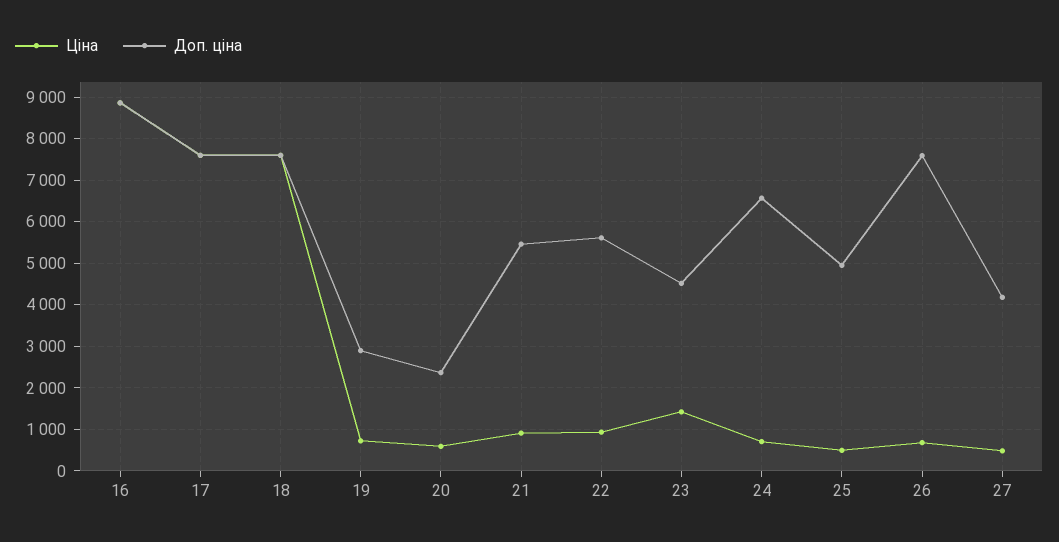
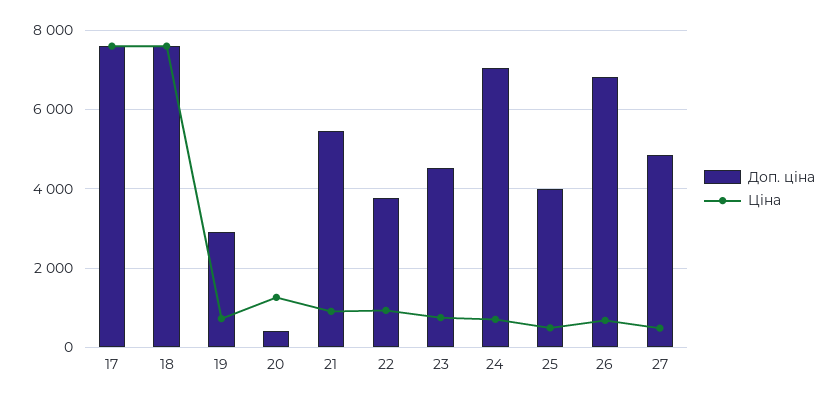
Ціна, 16: 8800 -> none
Доп. ціна, 16: 8800 -> none
Ціна, 20: 600 -> 1200
Доп. ціна, 20: 2400 -> 400
Доп. ціна, 22: 5600 -> 3800
Ціна, 23: 1400 -> 800
Доп. ціна, 24: 6600 -> 7000
Доп. ціна, 25: 5000 -> 4000
Доп. ціна, 26: 7600 -> 6800
Доп. ціна, 27: 4200 -> 4800

